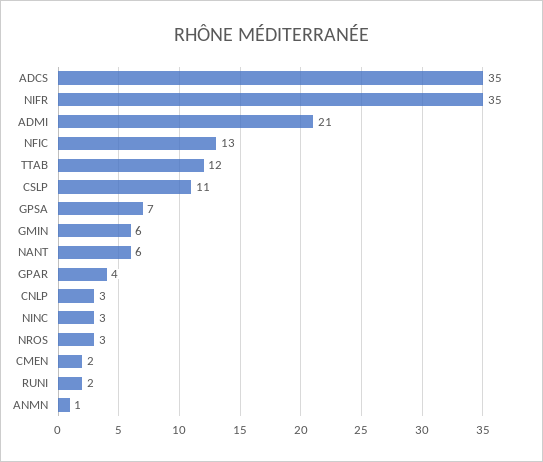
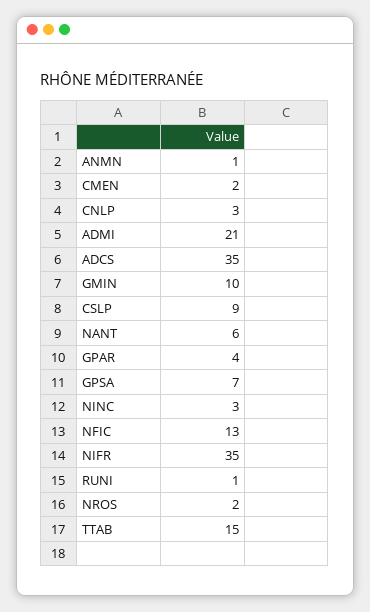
TTAB: 12 -> 15
CSLP: 11 -> 9
GMIN: 6 -> 10
NROS: 3 -> 2
RUNI: 2 -> 1

